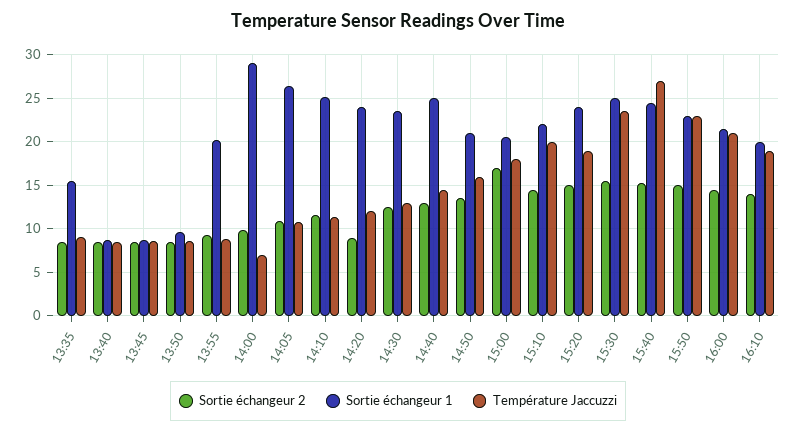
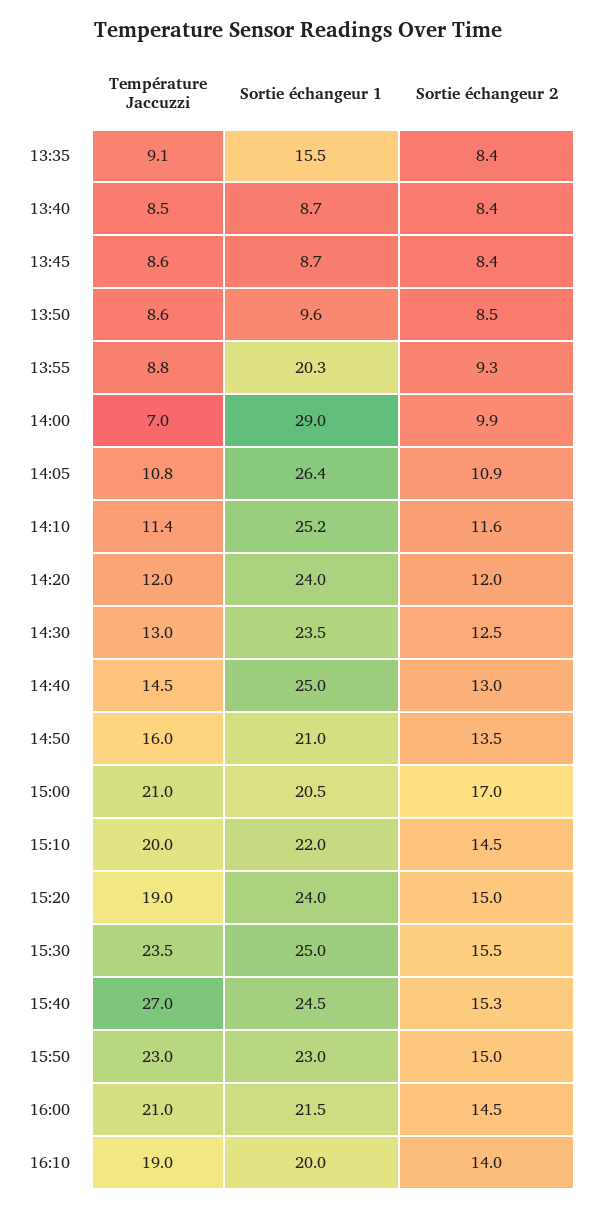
Sortie échangeur 2, 14:20: 9 -> 12
Température Jaccuzzi, 15:00: 18 -> 21

